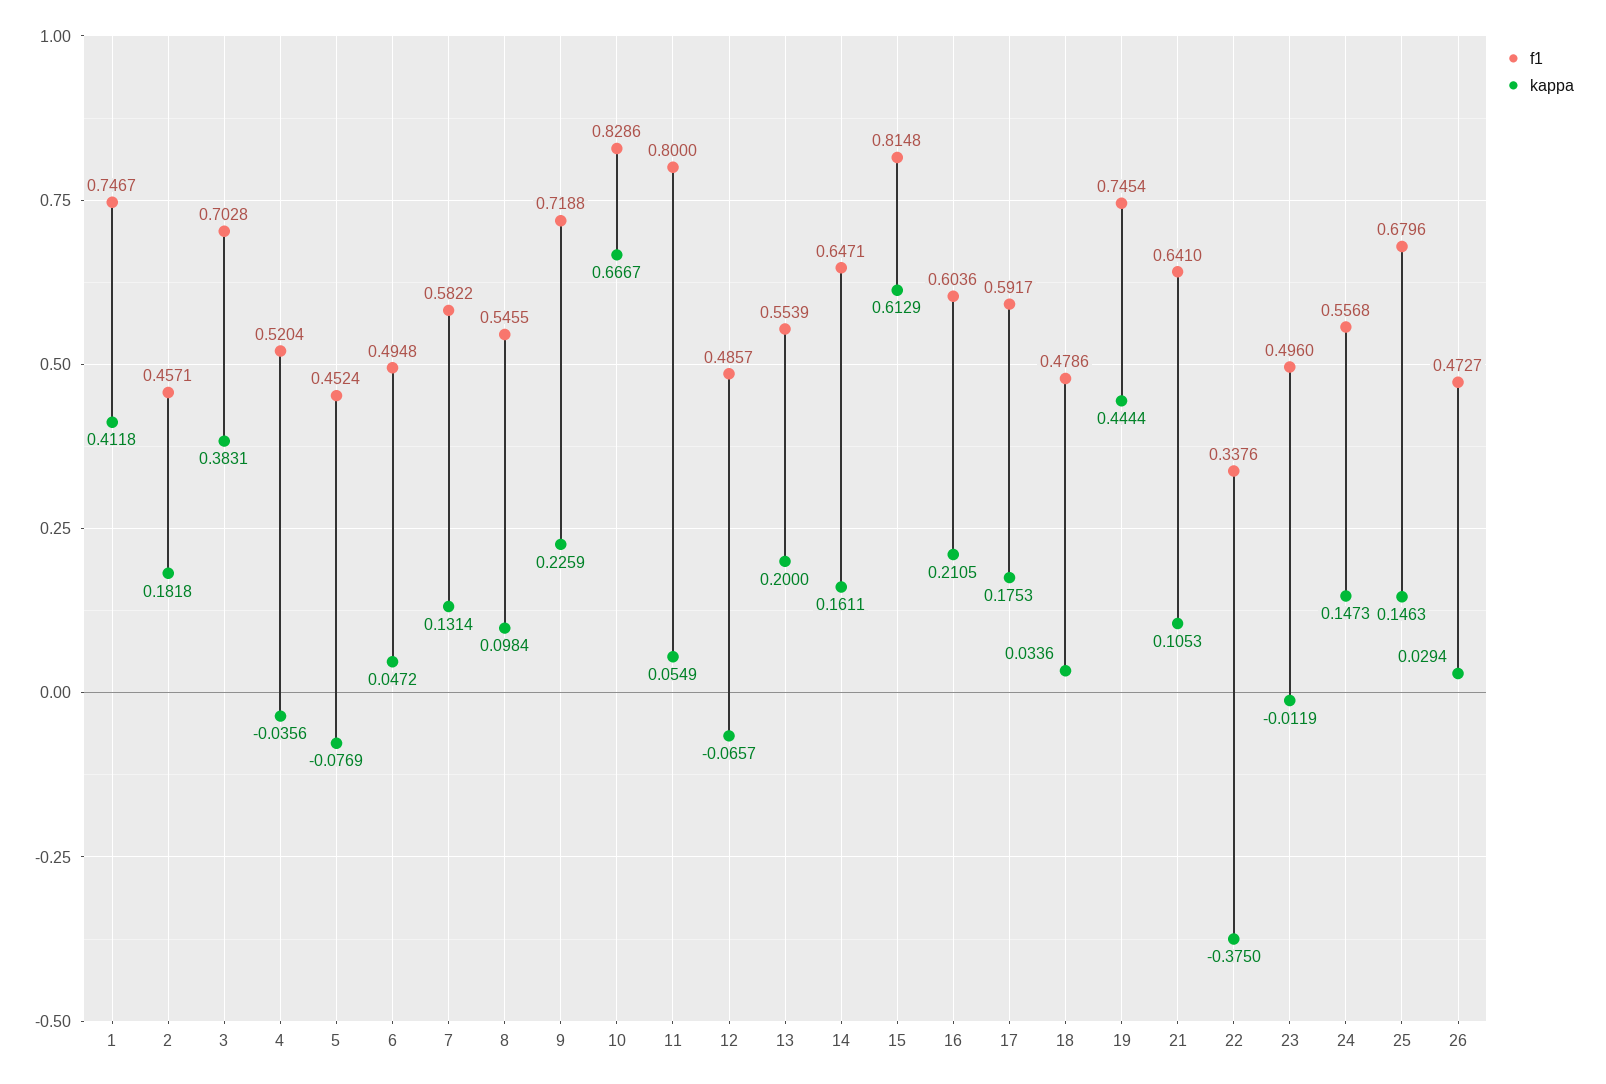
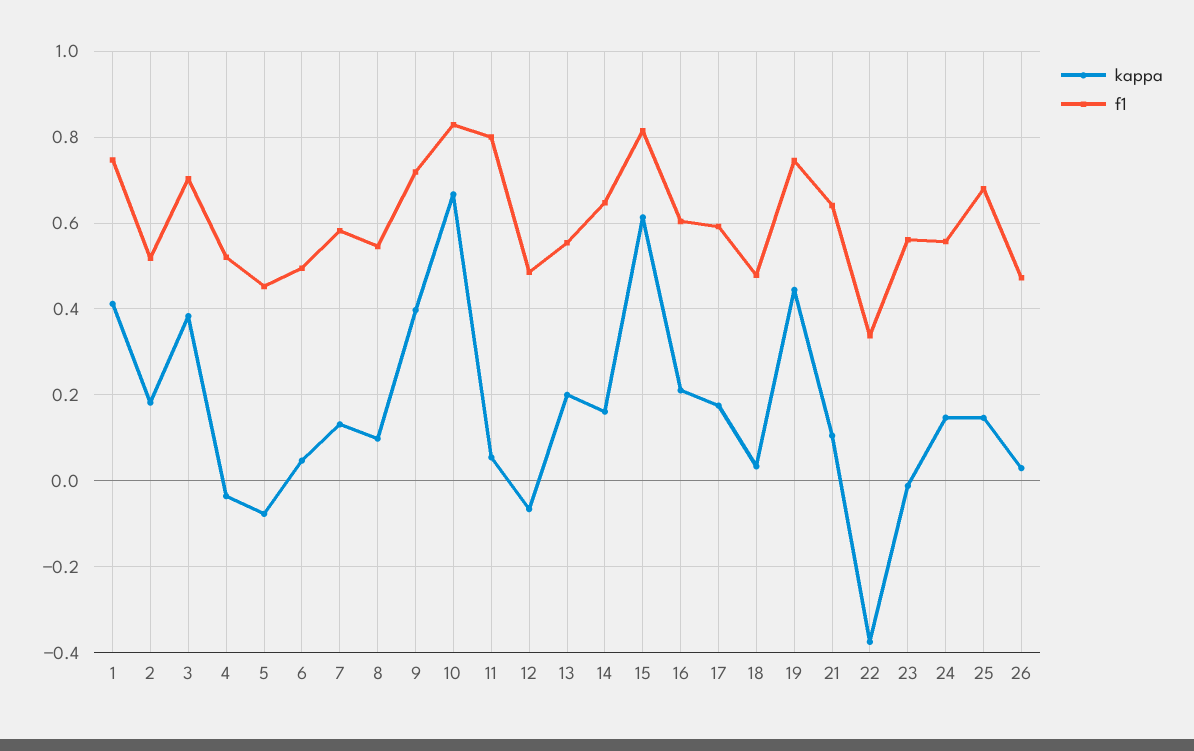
f1, 2: 0.4571 -> 0.52
kappa, 9: 0.2259 -> 0.4
f1, 23: 0.496 -> 0.56

